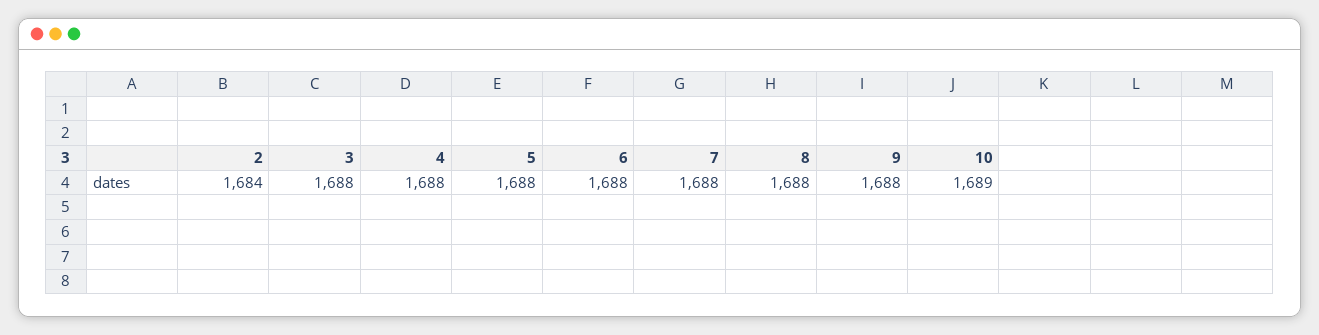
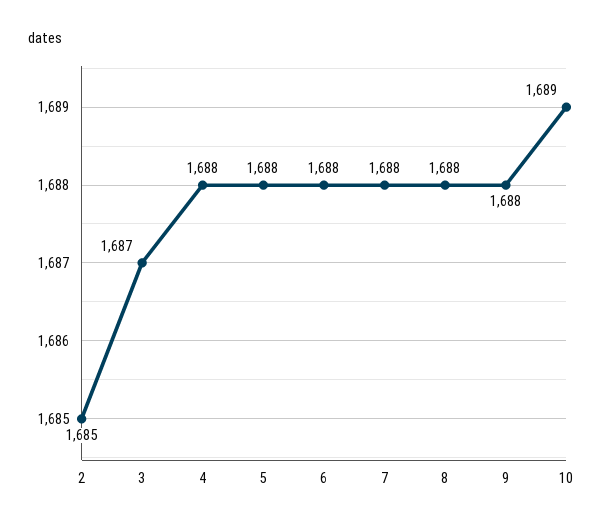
2: 1684 -> 1685
3: 1688 -> 1687

